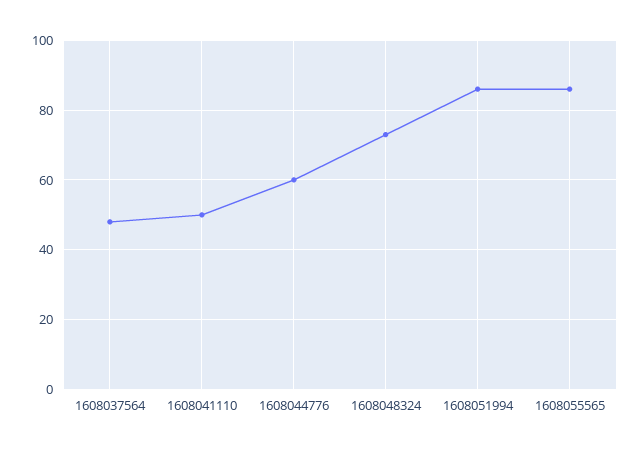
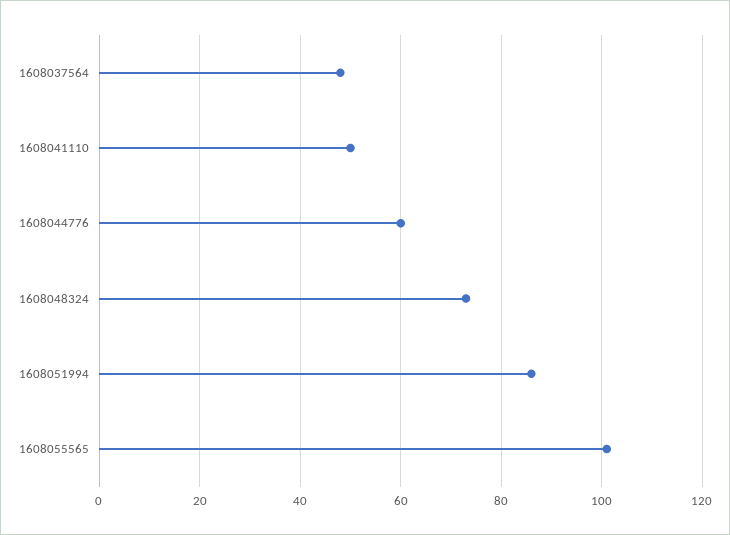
1608055565: 85 -> 100

